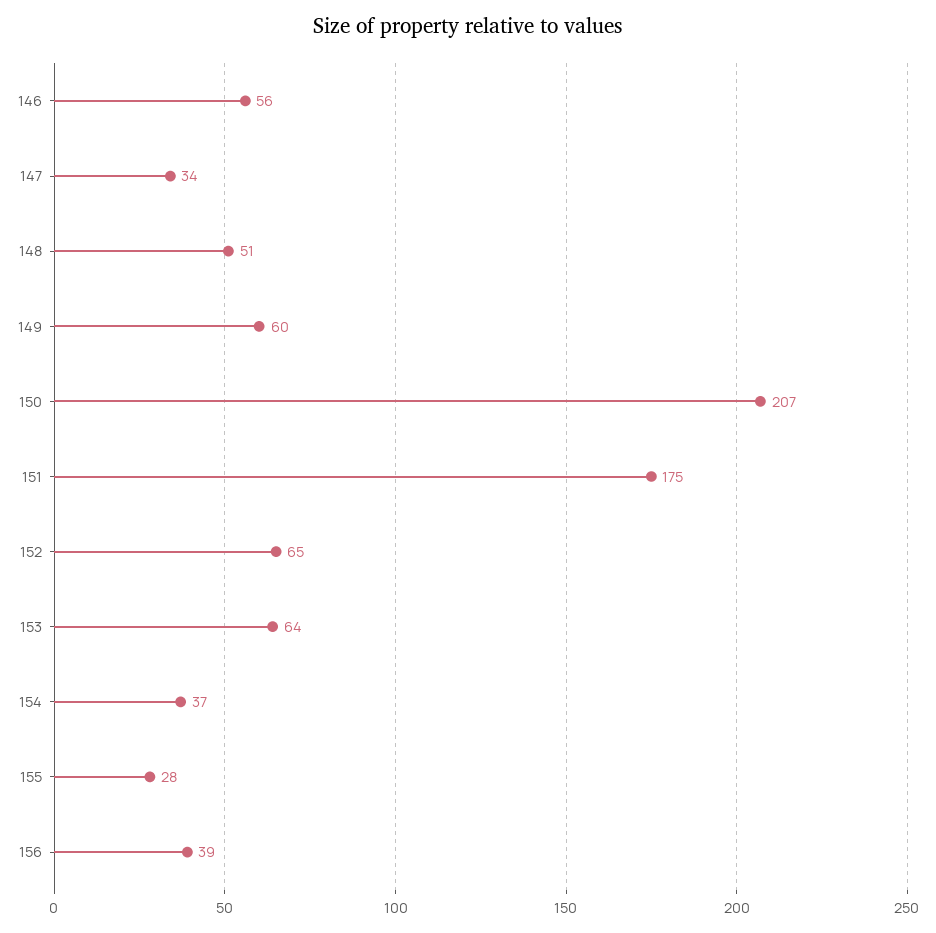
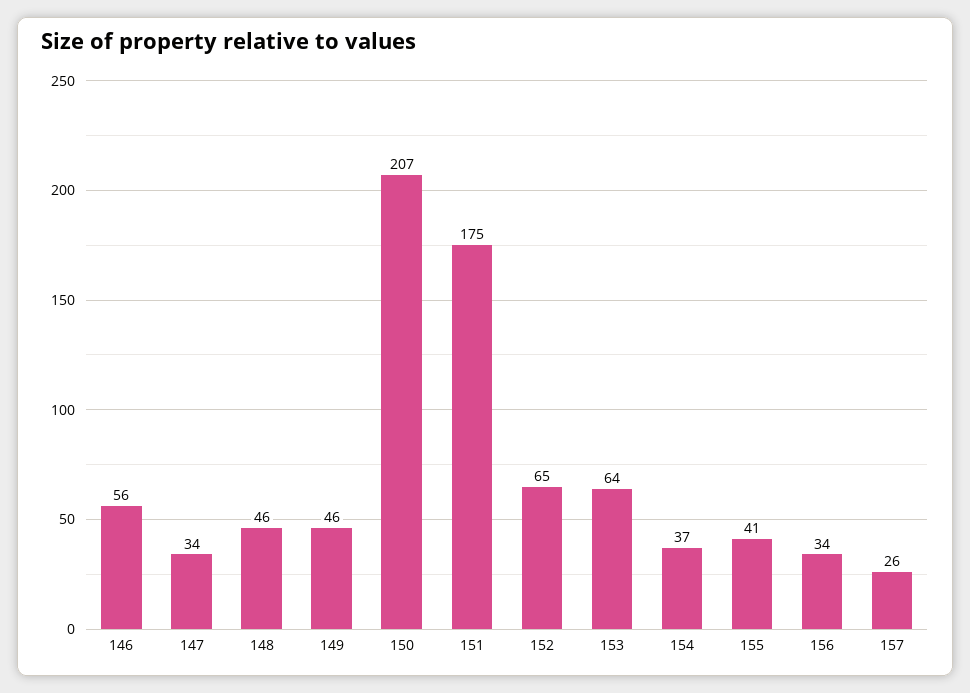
148: 51 -> 46
149: 60 -> 46
155: 28 -> 41
156: 39 -> 34
157: none -> 26

